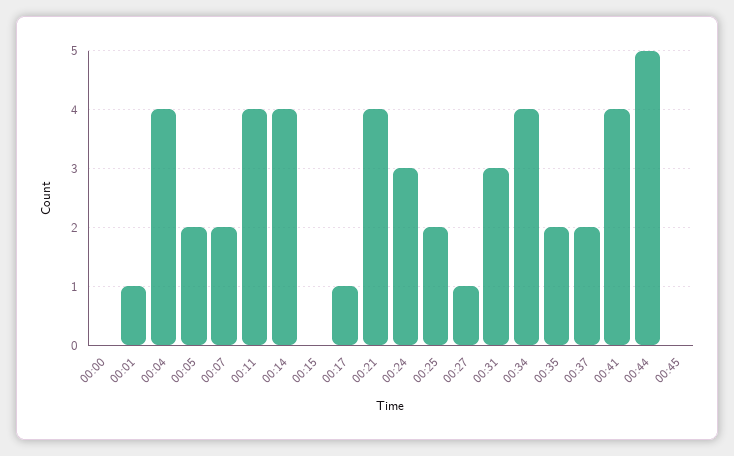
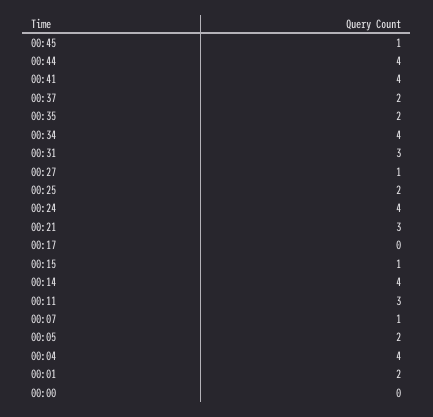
00:01: 1 -> 2
00:07: 2 -> 1
00:11: 4 -> 3
00:15: 0 -> 1
00:17: 1 -> 0
00:21: 4 -> 3
00:24: 3 -> 4
00:44: 5 -> 4
00:45: 0 -> 1

